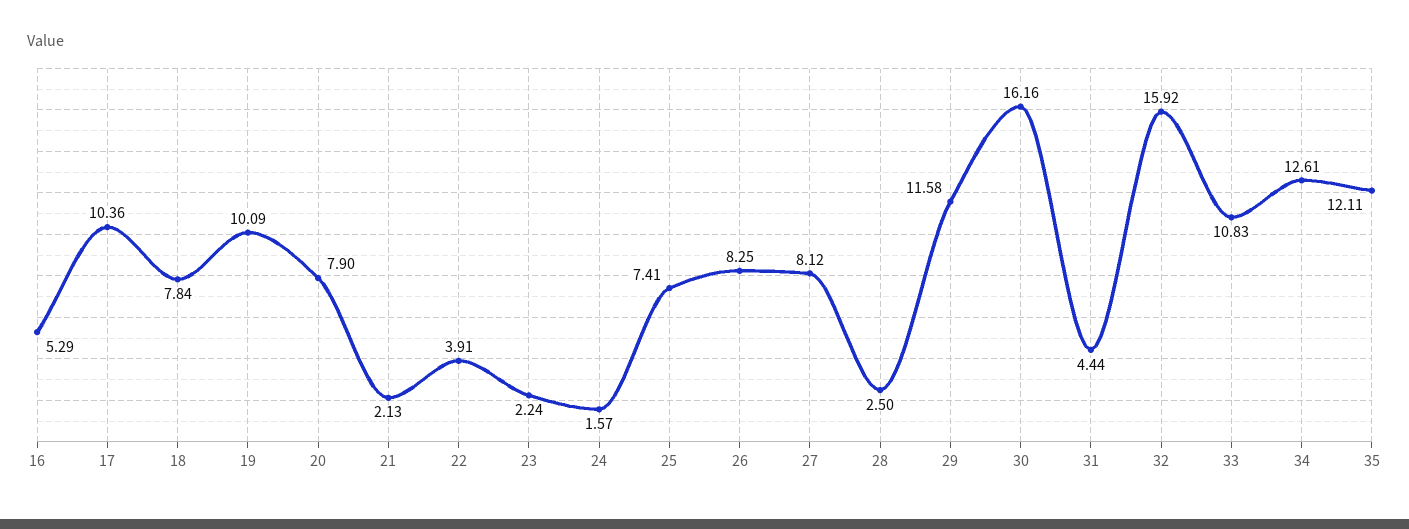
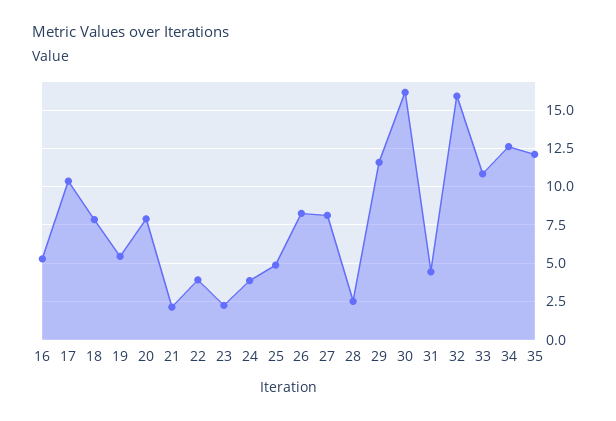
19: 10.09 -> 5.5
24: 1.57 -> 4
25: 7.41 -> 5

